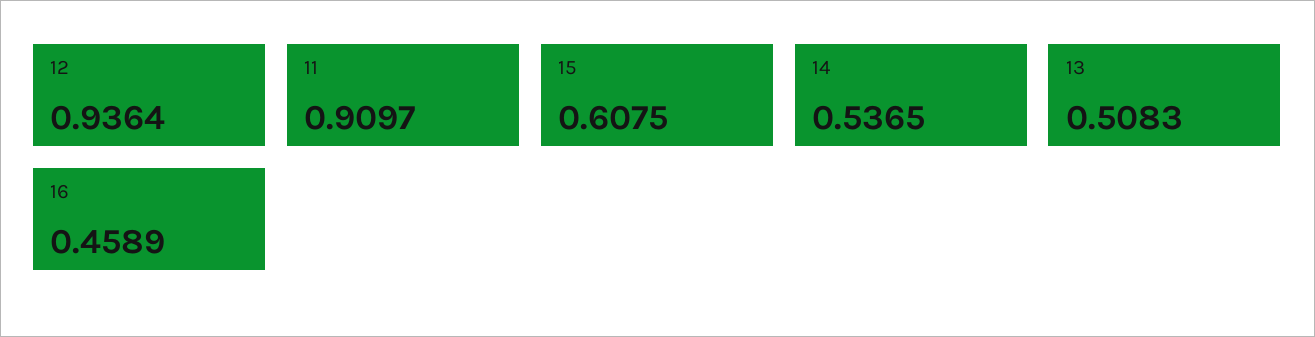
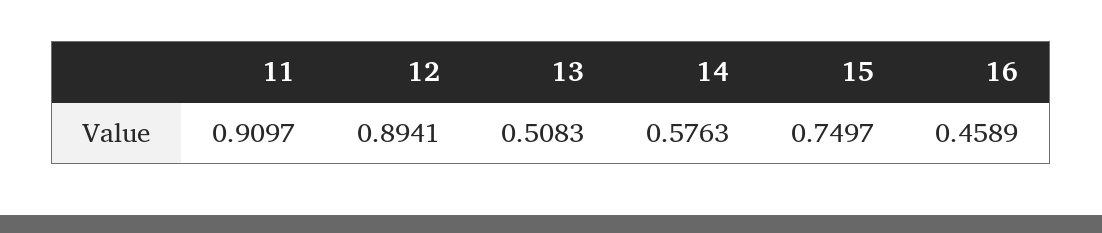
12: 0.9364 -> 0.8941
15: 0.6075 -> 0.7497
14: 0.5365 -> 0.5763

